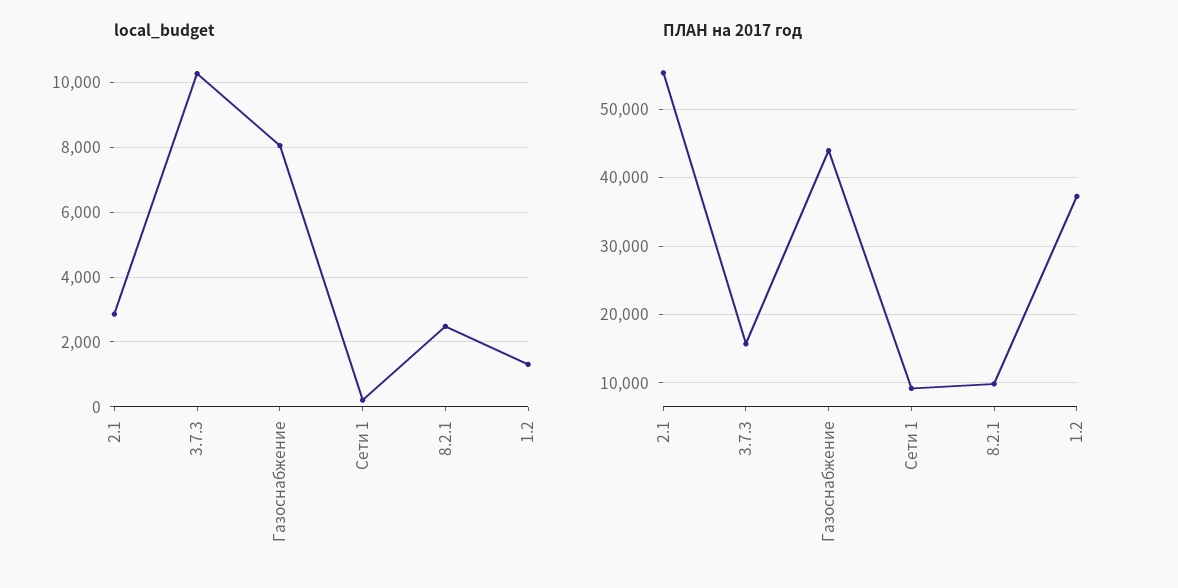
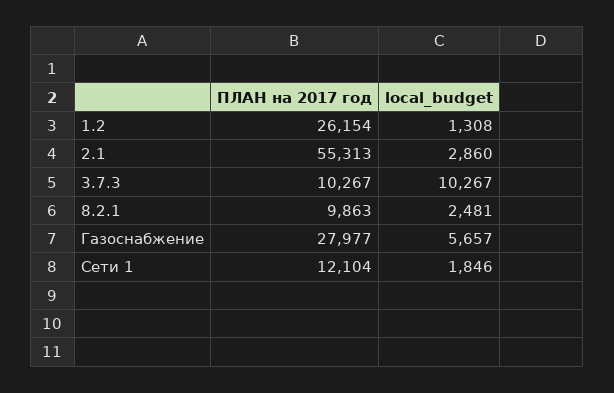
local_budget, Газоснабжение: 8000 -> 5657
local_budget, Сети 1: 200 -> 1846
ПЛАН на 2017 год, 3.7.3: 16000 -> 10267
ПЛАН на 2017 год, Газоснабжение: 44000 -> 27977
ПЛАН на 2017 год, Сети 1: 9000 -> 12104
ПЛАН на 2017 год, 1.2: 37000 -> 26154

